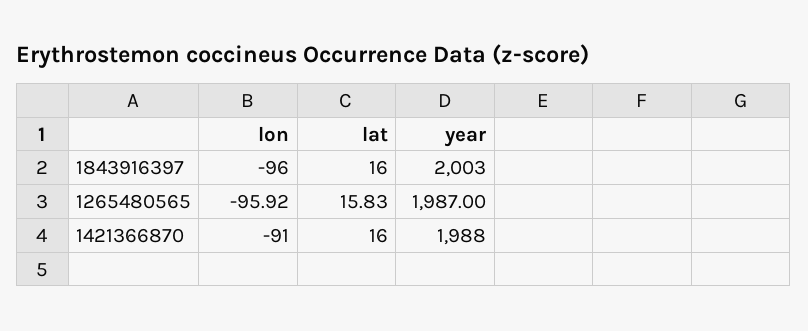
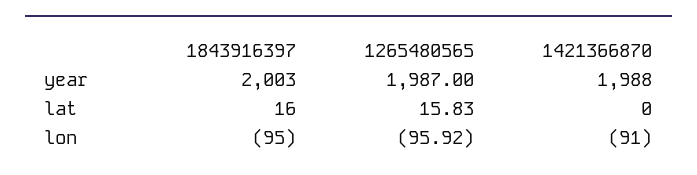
lon, 1843916397: -96 -> -95
lat, 1421366870: 16 -> 0

